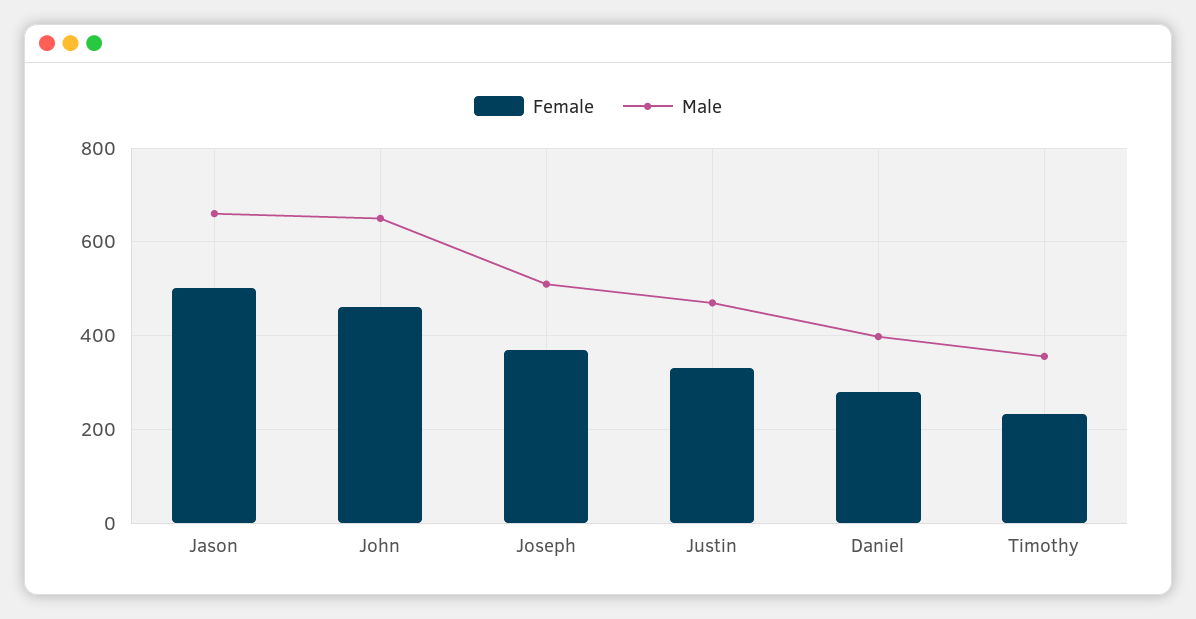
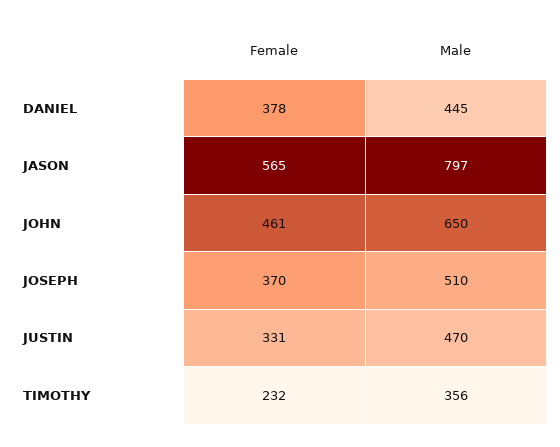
Female, Jason: 500 -> 565
Male, Jason: 660 -> 797
Female, Daniel: 280 -> 378
Male, Daniel: 400 -> 445

